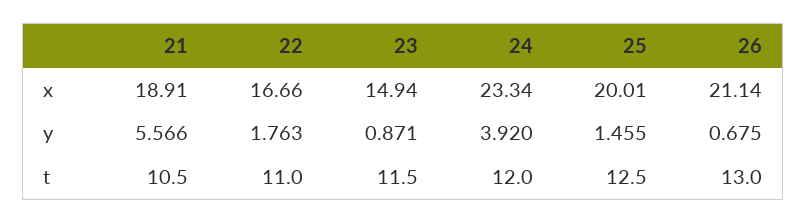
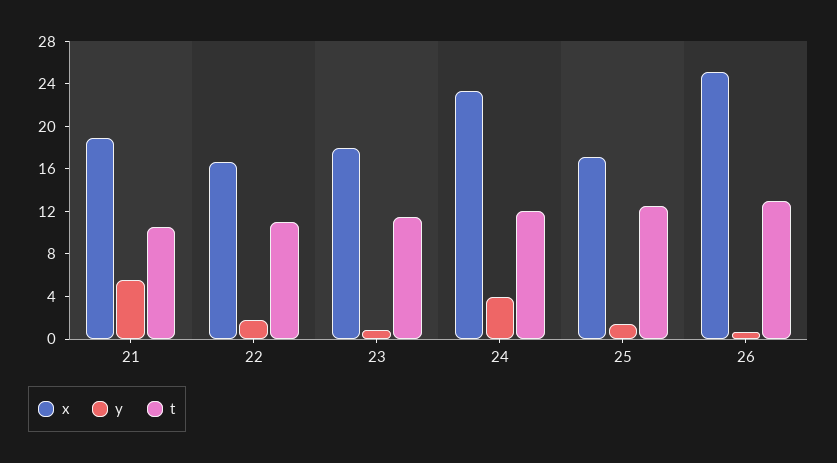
x, 23: 14.94 -> 18
x, 25: 20.01 -> 17
x, 26: 21.14 -> 25

